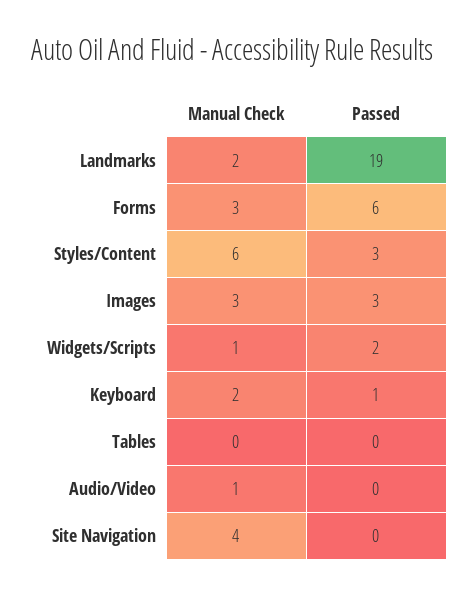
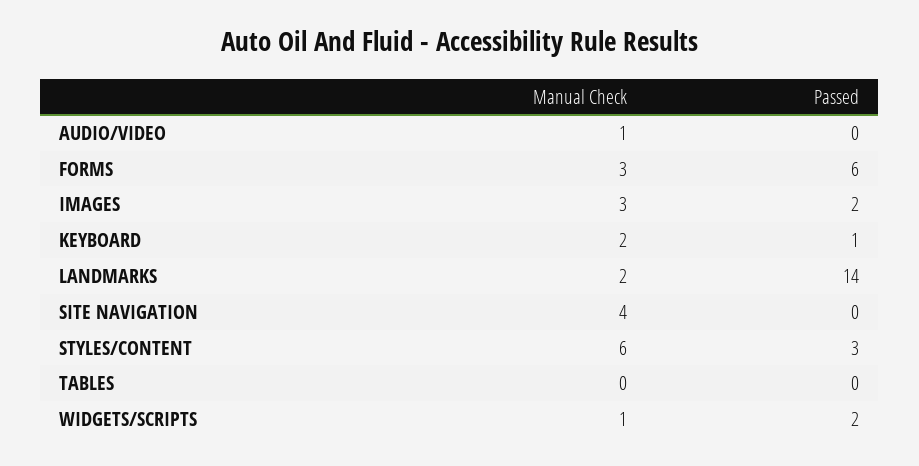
Passed, Landmarks: 19 -> 14
Passed, Images: 3 -> 2

